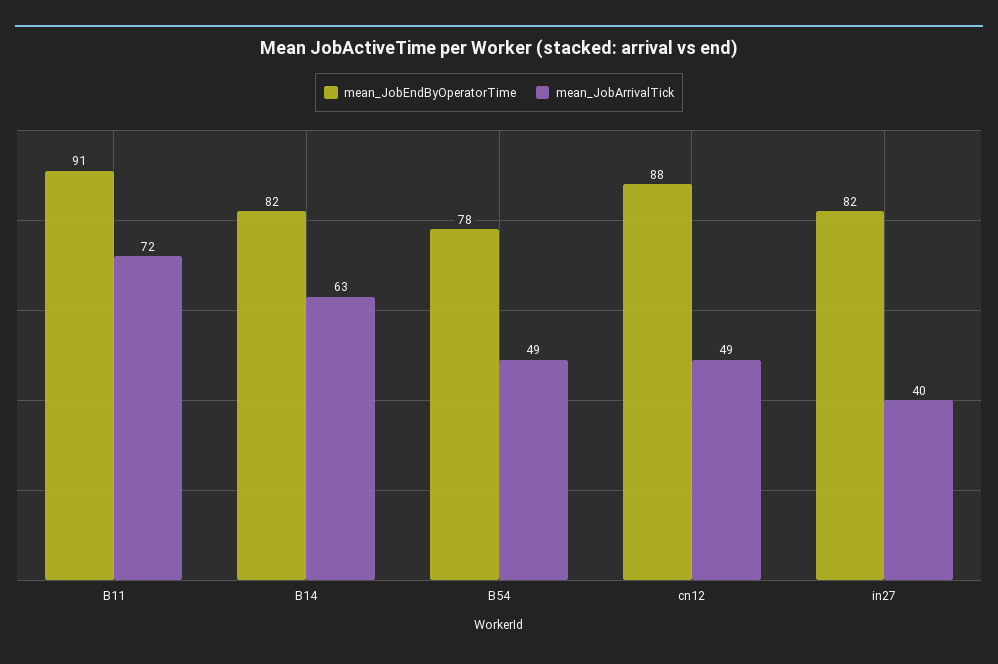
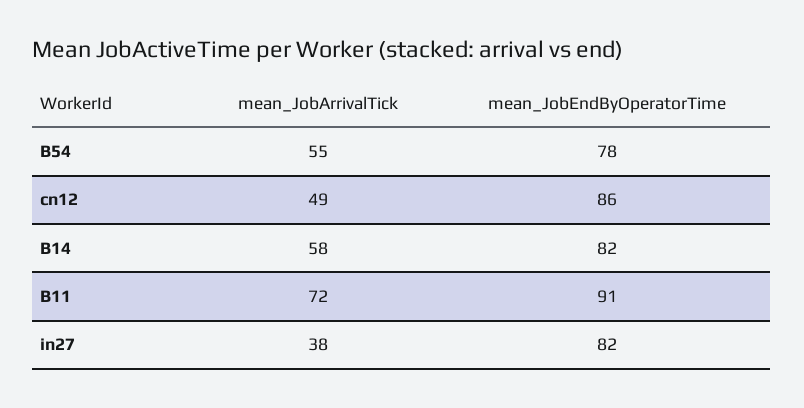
mean_JobArrivalTick, B14: 63 -> 58
mean_JobArrivalTick, B54: 49 -> 55
mean_JobEndByOperatorTime, cn12: 88 -> 86
mean_JobArrivalTick, in27: 40 -> 38

